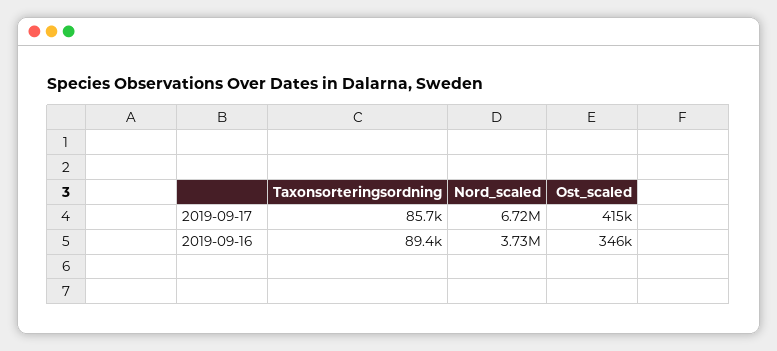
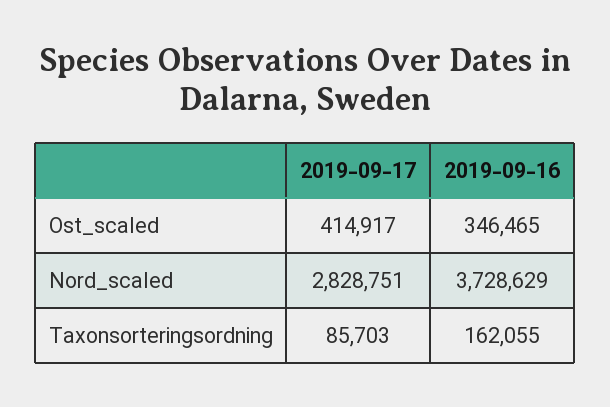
Nord_scaled, 2019-09-17: 6720000 -> 2828751
Taxonsorteringsordning, 2019-09-16: 89400 -> 162055

